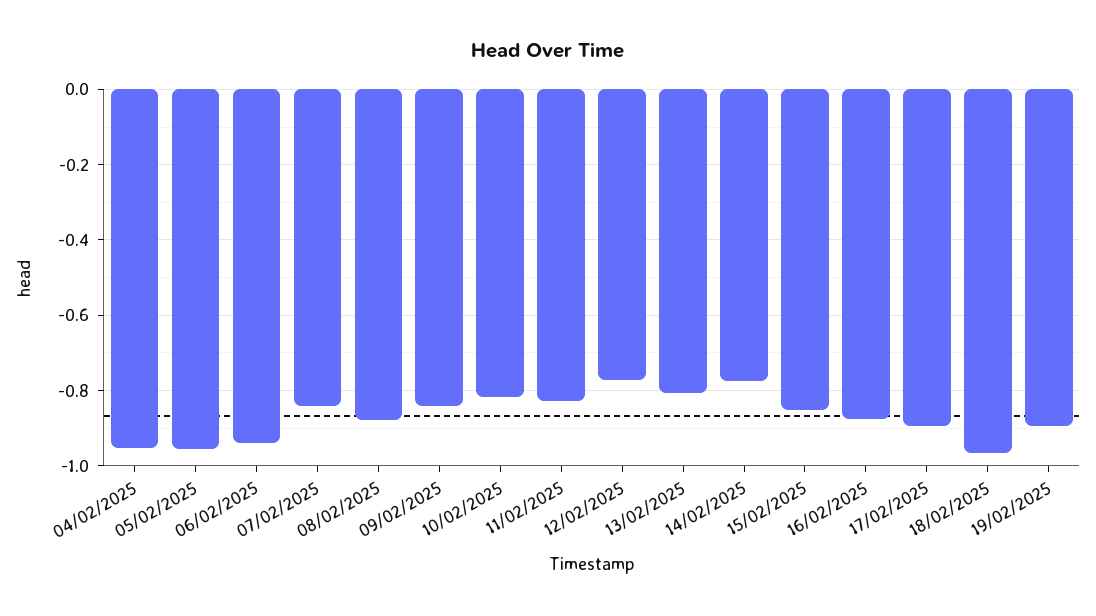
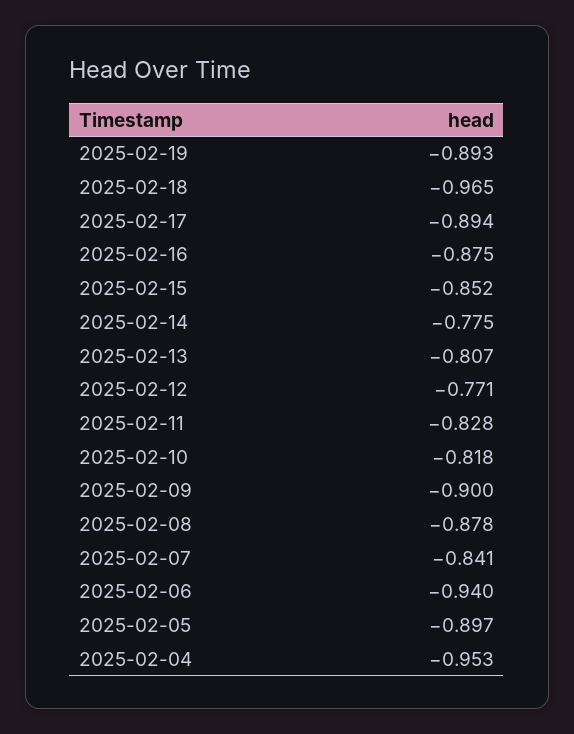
05/02/2025: -0.96 -> -0.897
09/02/2025: -0.84 -> -0.9

